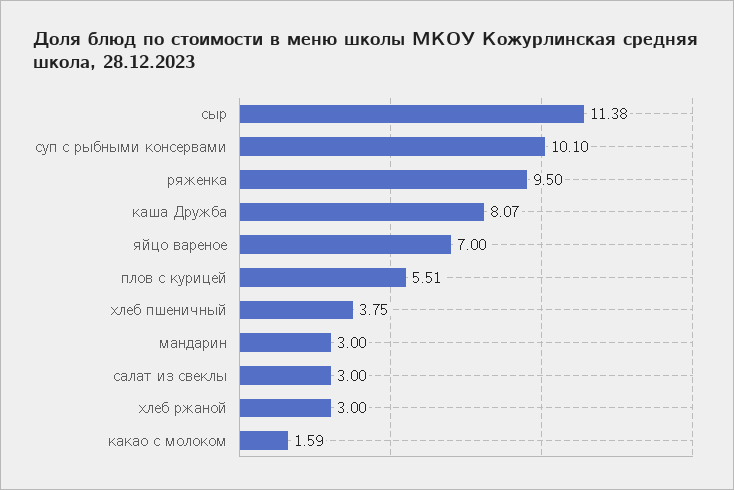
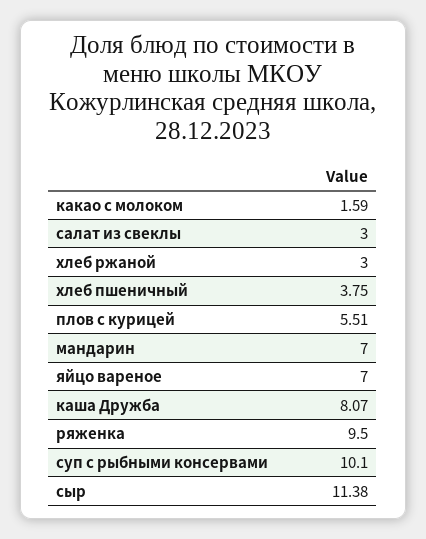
мандарин: 3 -> 7

